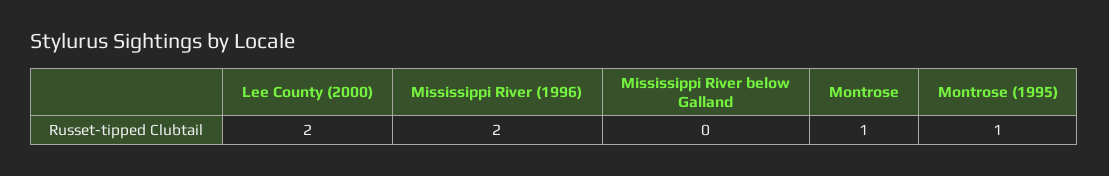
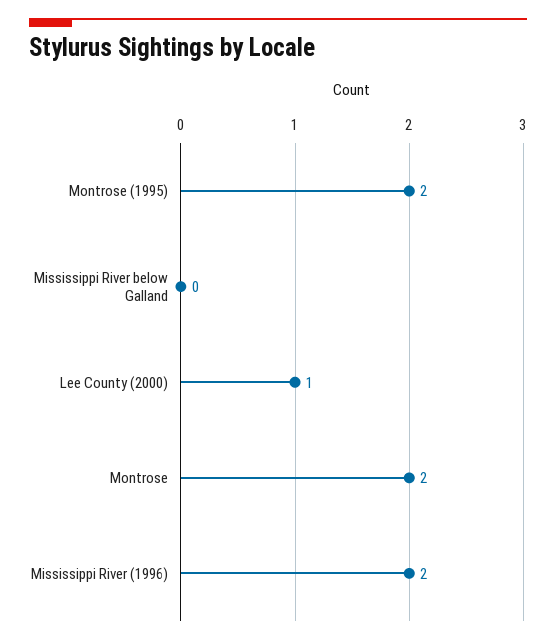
Lee County (2000): 2 -> 1
Montrose: 1 -> 2
Montrose (1995): 1 -> 2

